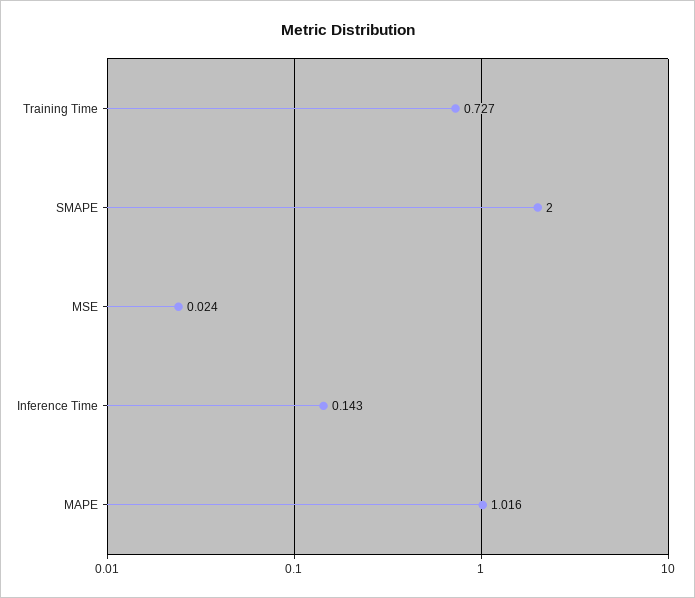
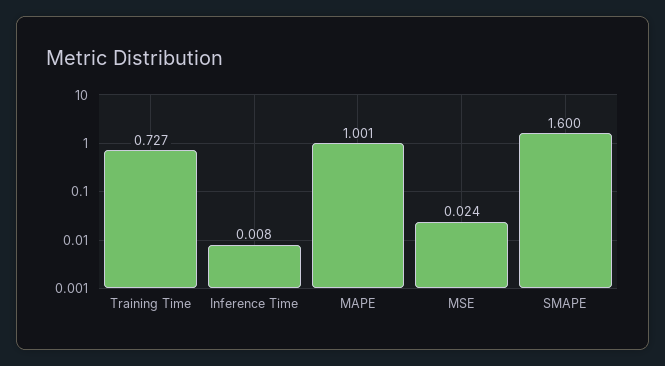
SMAPE: 2 -> 1.6
Inference Time: 0.143 -> 0.008
MAPE: 1.016 -> 1.001

